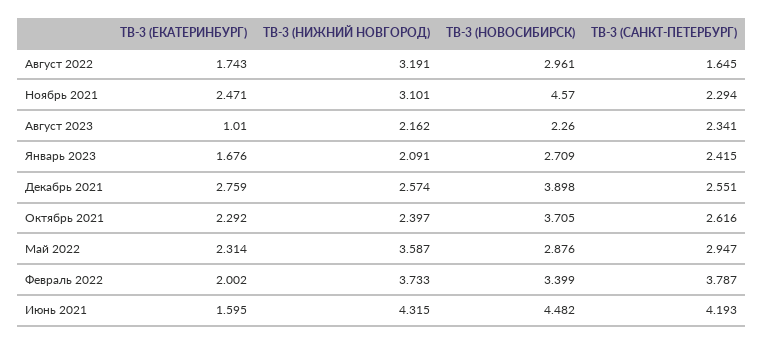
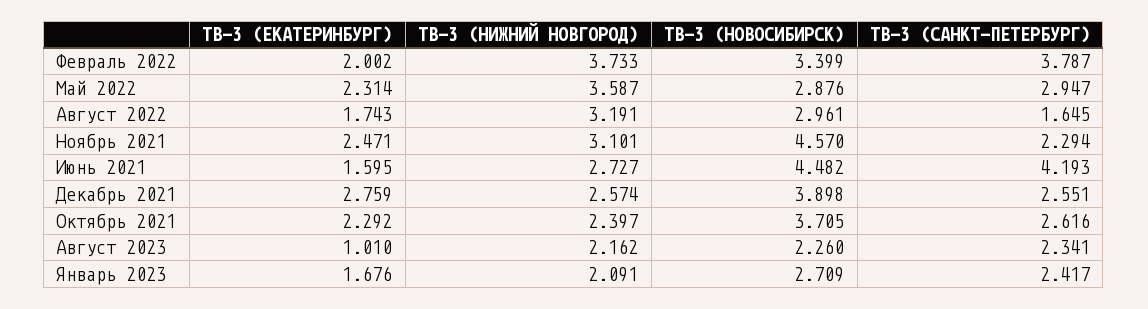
ТВ-3 (САНКТ-ПЕТЕРБУРГ), Январь 2023: 2.415 -> 2.417
ТВ-3 (НИЖНИЙ НОВГОРОД), Июнь 2021: 4.315 -> 2.727

